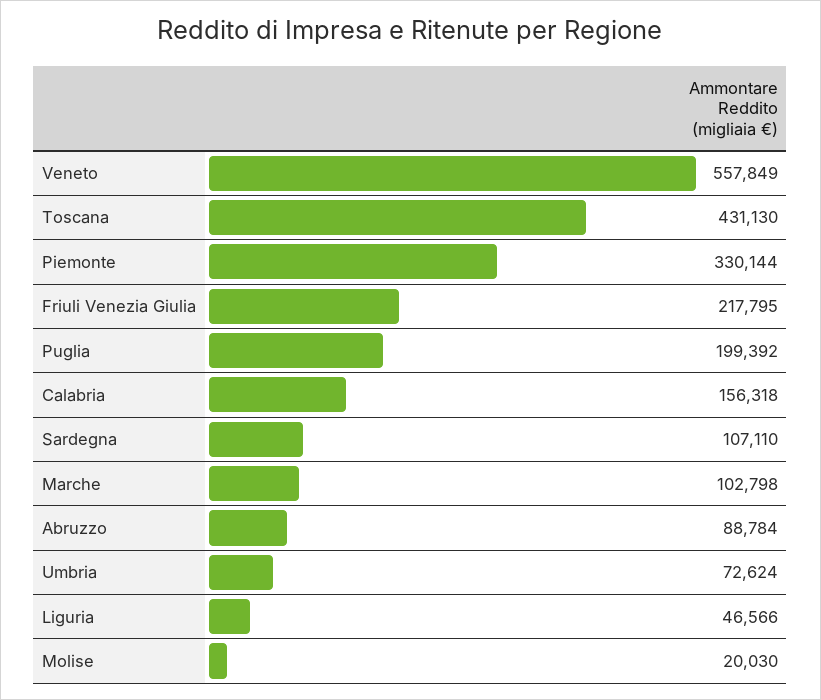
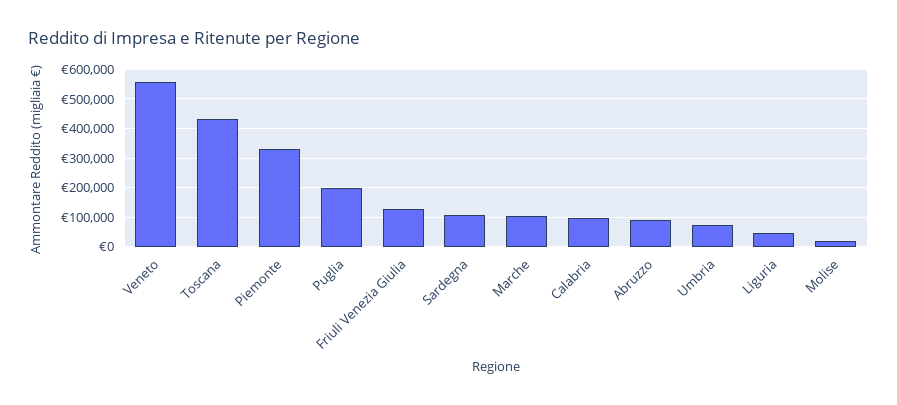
Friuli Venezia Giulia: 217795 -> 125000
Calabria: 156318 -> 100000

